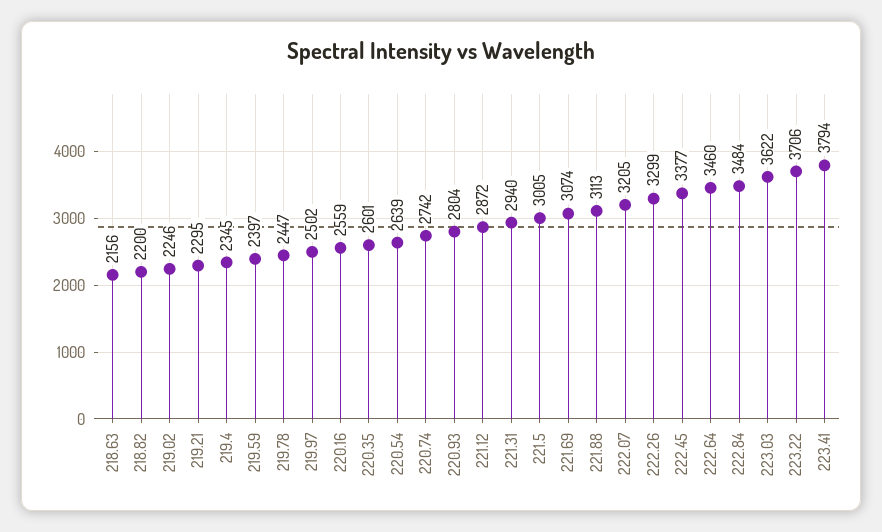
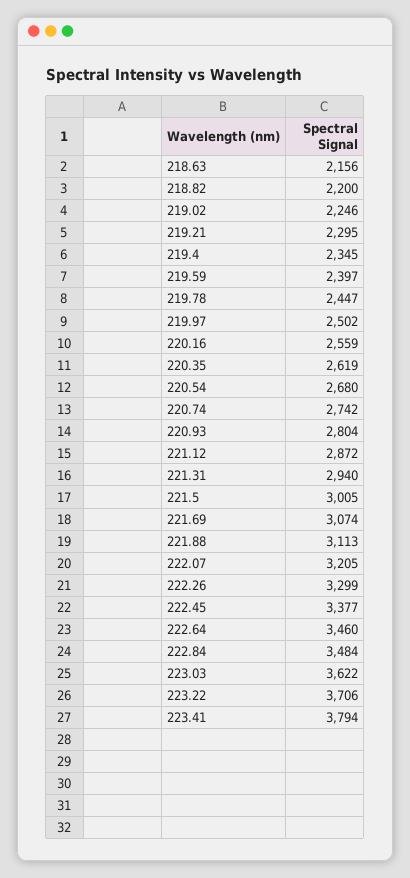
220.35: 2601 -> 2619
220.54: 2639 -> 2680

